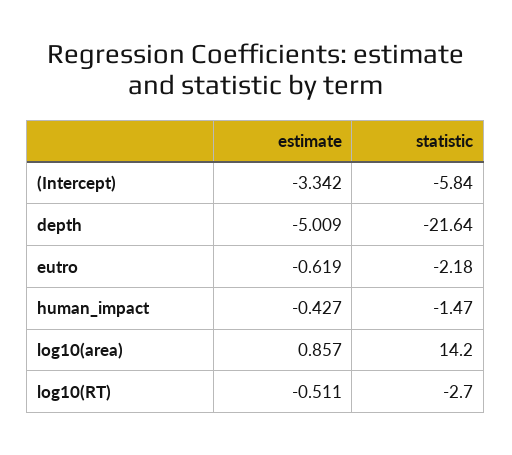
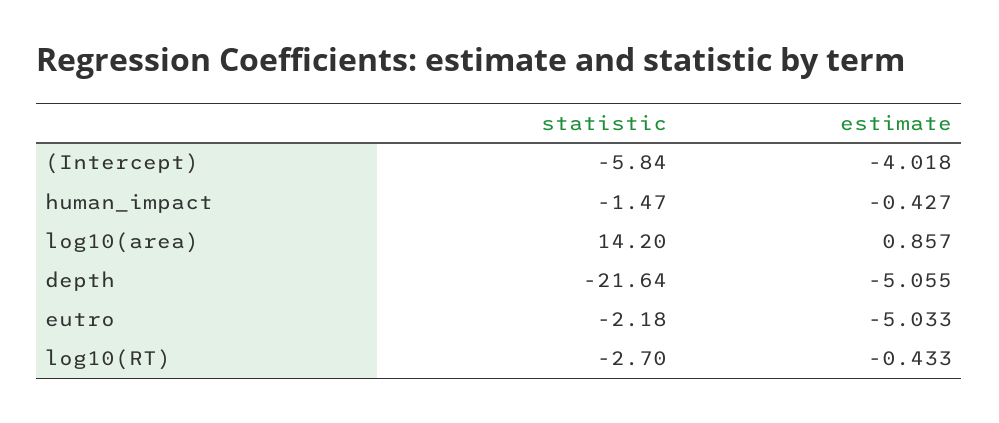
estimate, (Intercept): -3.342 -> -4.018
estimate, depth: -5.009 -> -5.055
estimate, eutro: -0.619 -> -5.033
estimate, log10(RT): -0.511 -> -0.433

